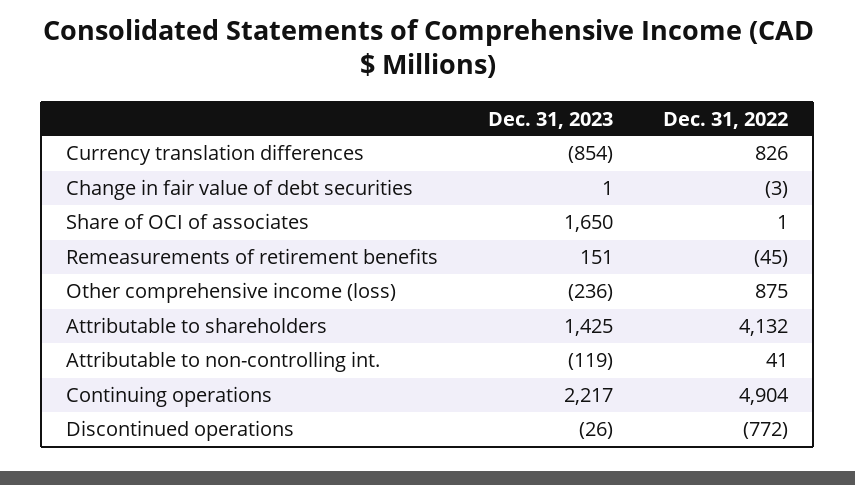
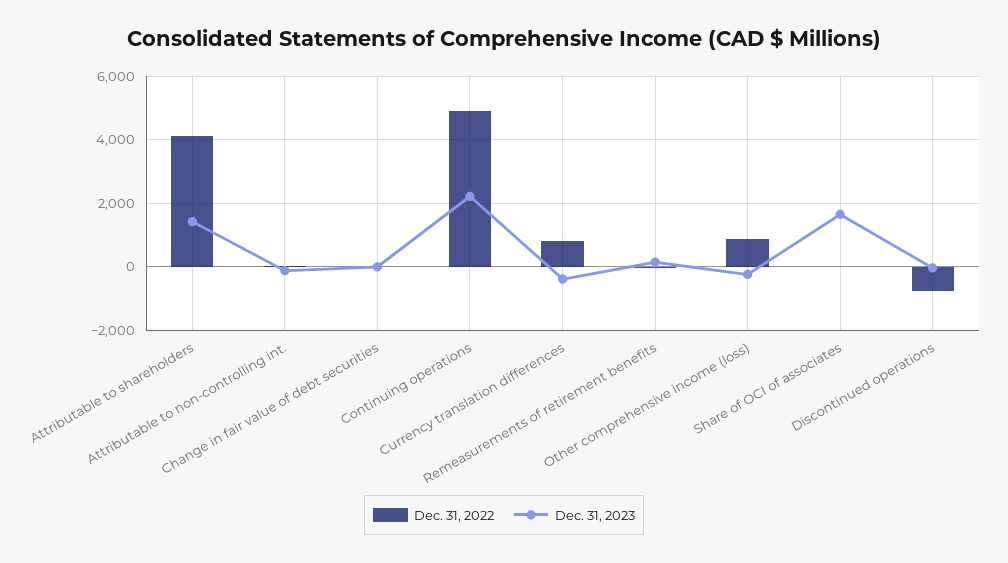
Dec. 31, 2023, Currency translation differences: -854 -> -400

